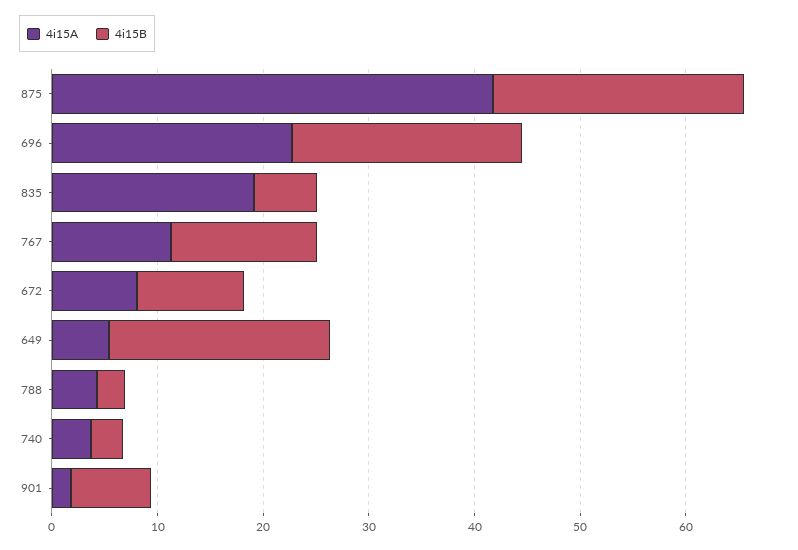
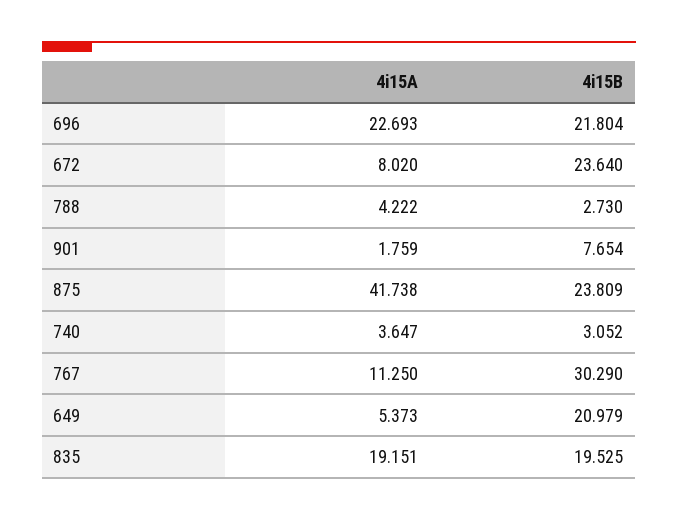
4i15B, 835: 6 -> 19.525
4i15B, 767: 14 -> 30.29
4i15B, 672: 10 -> 23.64

